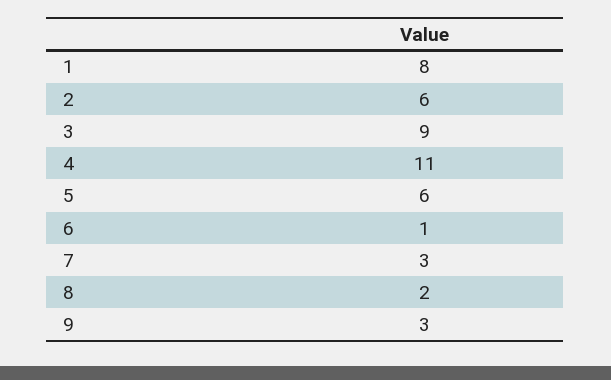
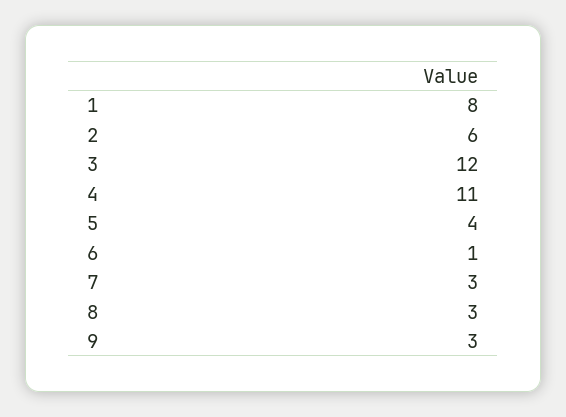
3: 9 -> 12
5: 6 -> 4
8: 2 -> 3

